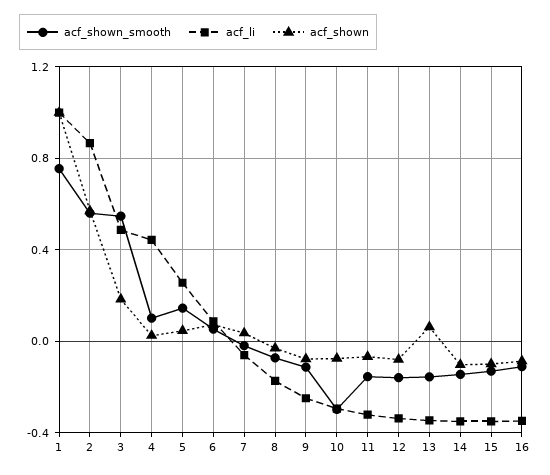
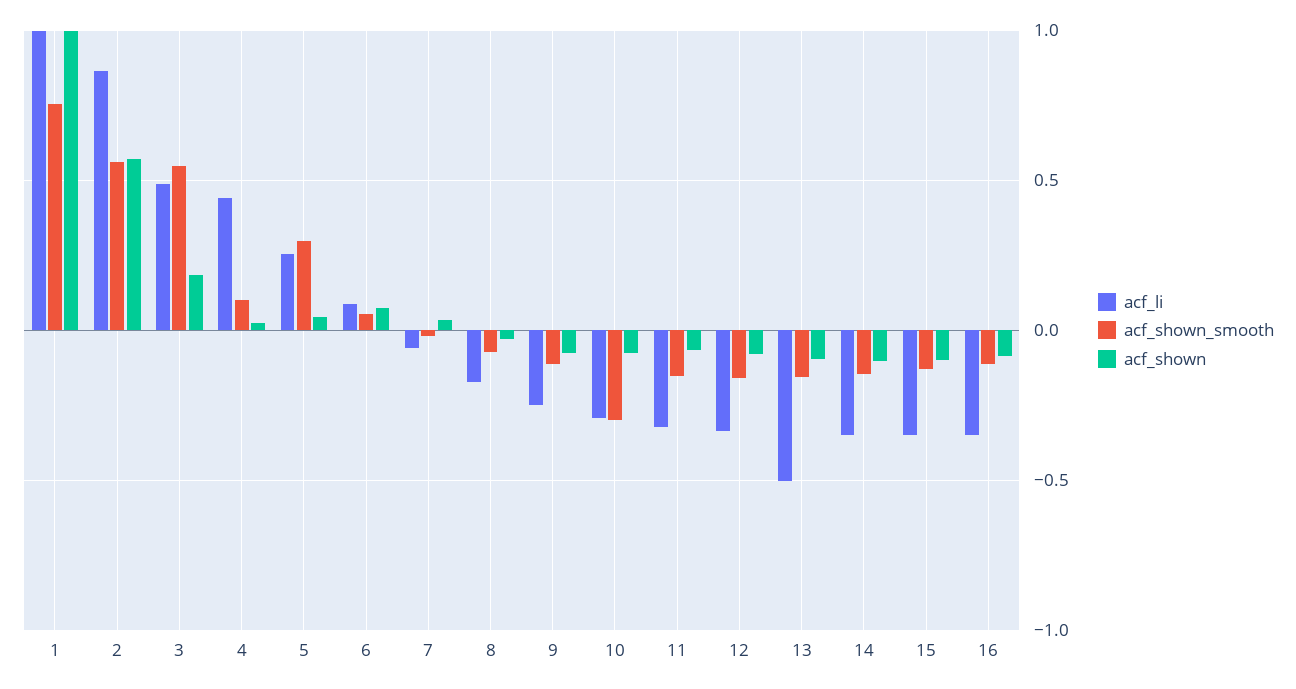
acf_shown_smooth, 5: 0.15 -> 0.3
acf_li, 13: -0.35 -> -0.5
acf_shown, 13: 0.05 -> -0.1

